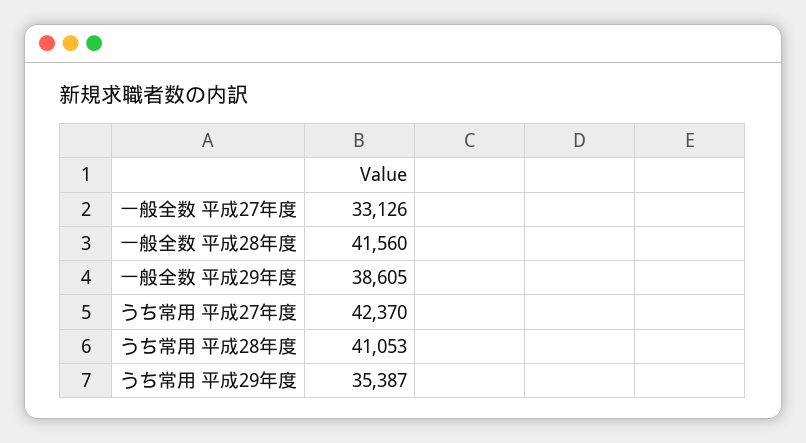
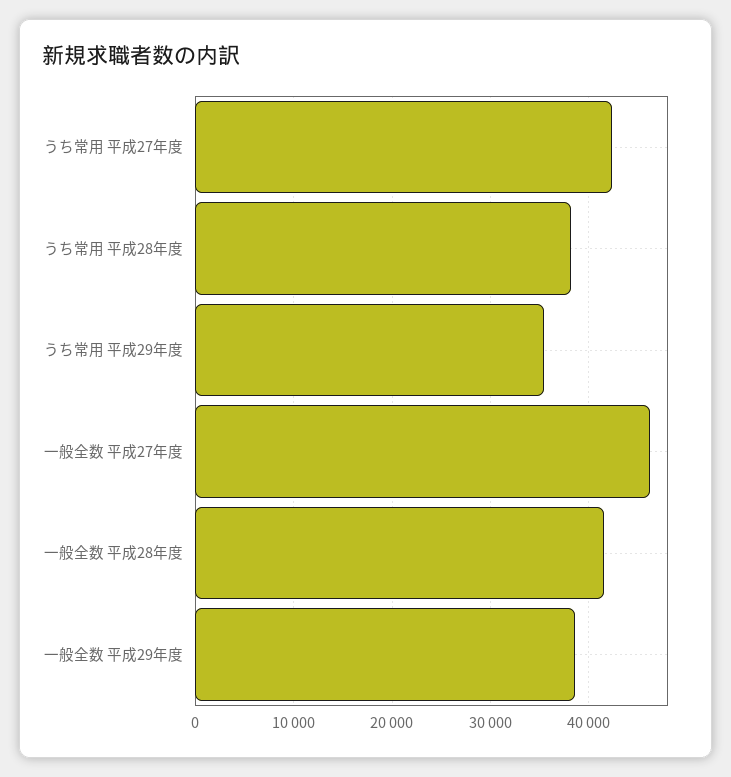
一般全数 平成27年度: 33126 -> 46000
うち常用 平成28年度: 41053 -> 38000

